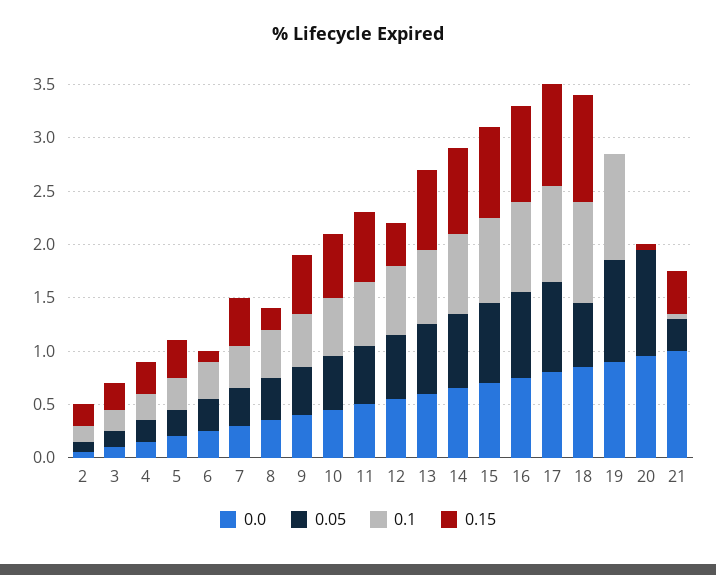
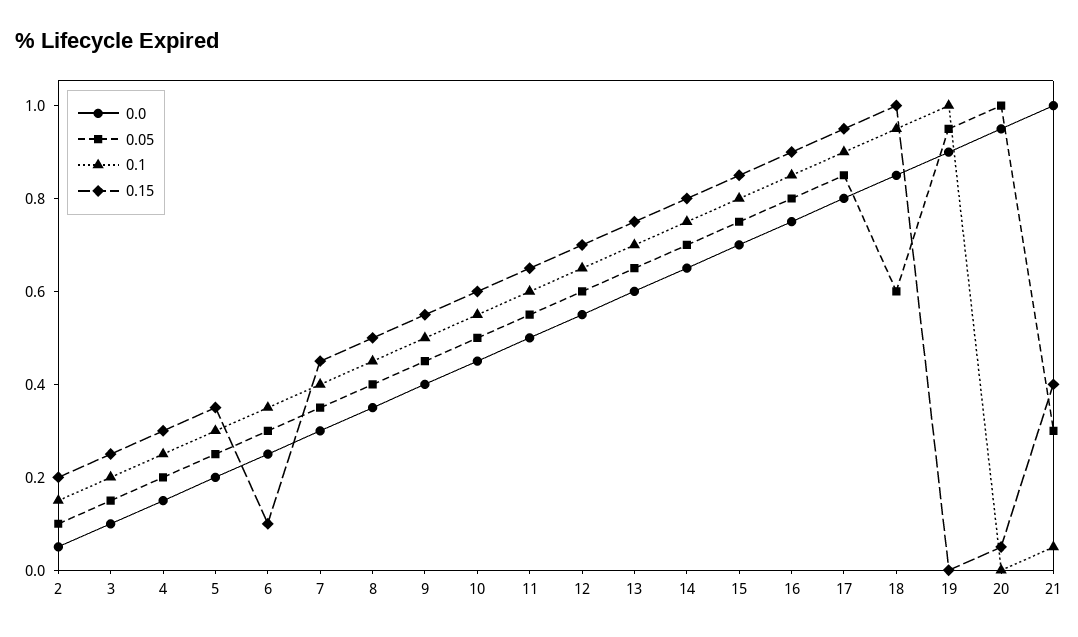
0.15, 8: 0.2 -> 0.5
0.15, 12: 0.4 -> 0.7

